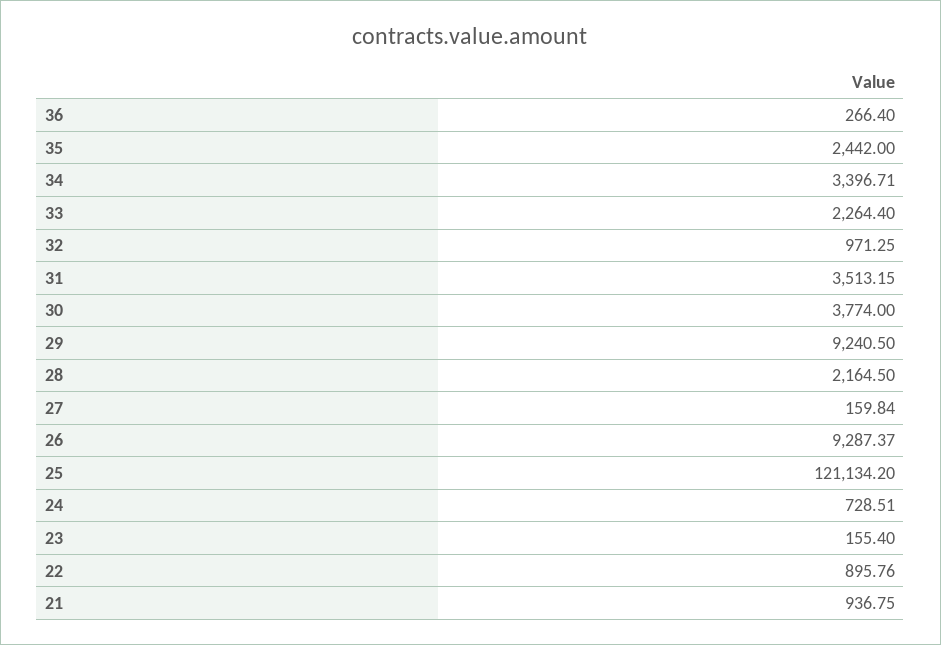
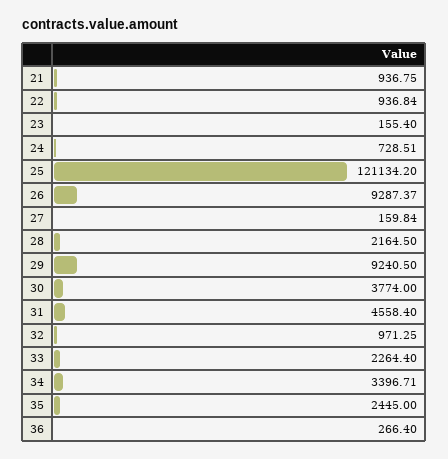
35: 2442 -> 2445
31: 3513.15 -> 4558.4
22: 895.76 -> 936.84

